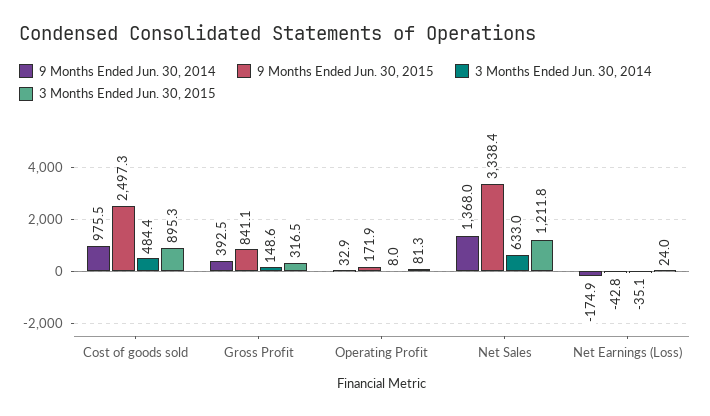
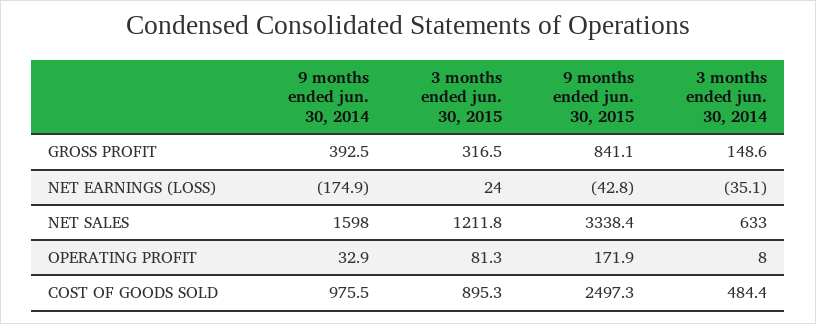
9 Months Ended Jun. 30, 2014, Net Sales: 1368 -> 1598

